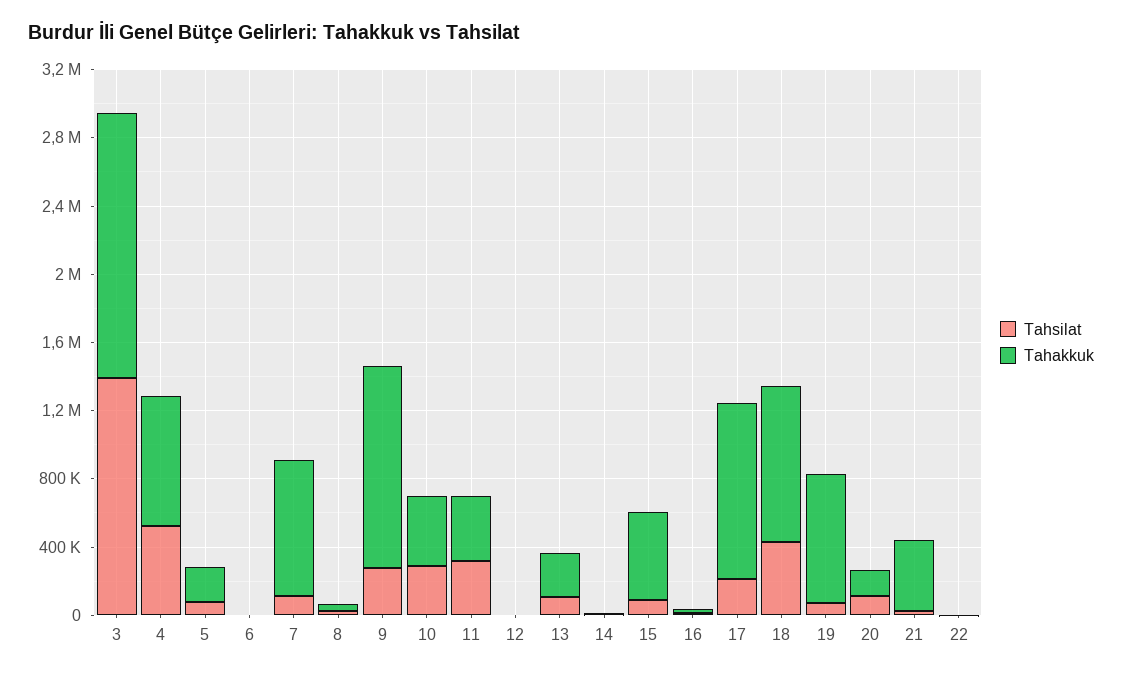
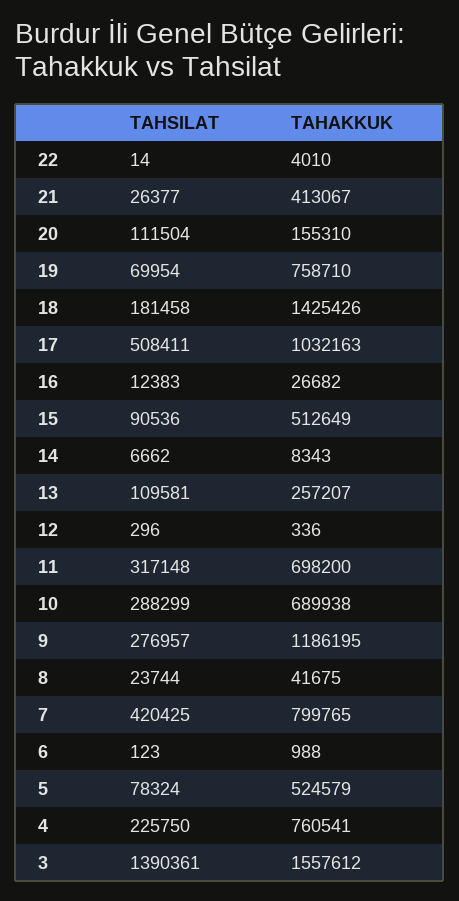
Tahsilat, 4: 500000 -> 225750
Tahakkuk, 5: 200000 -> 524579
Tahsilat, 7: 100000 -> 420425
Tahakkuk, 10: 400000 -> 689938
Tahakkuk, 11: 400000 -> 698200
Tahsilat, 17: 200000 -> 508411
Tahsilat, 18: 400000 -> 181458
Tahakkuk, 18: 900000 -> 1425426

